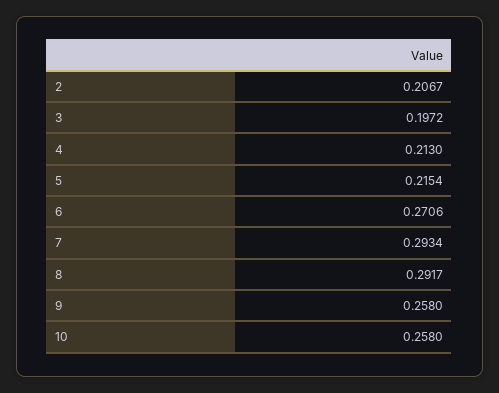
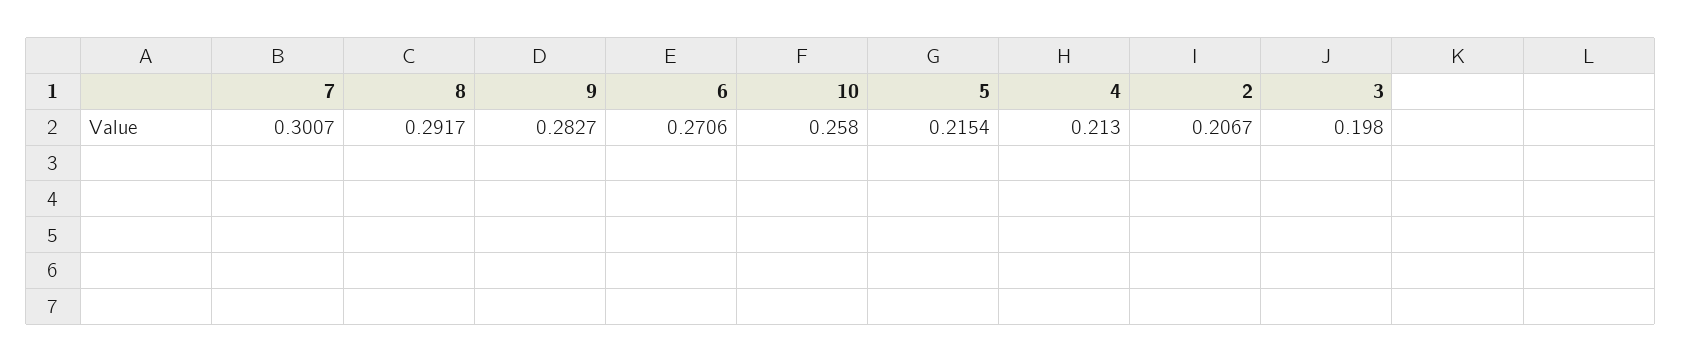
3: 0.1972 -> 0.198
7: 0.2934 -> 0.3007
9: 0.258 -> 0.2827

